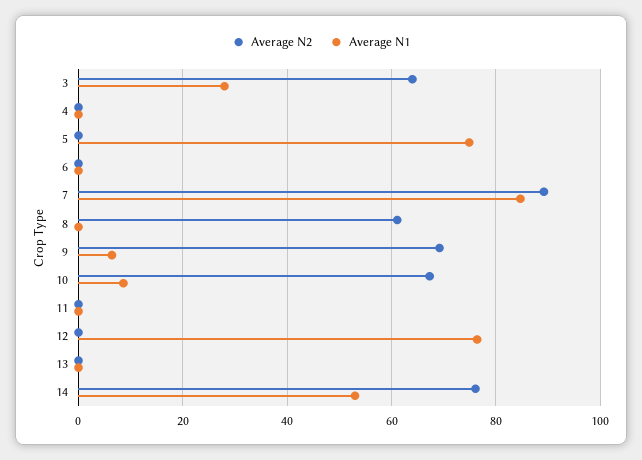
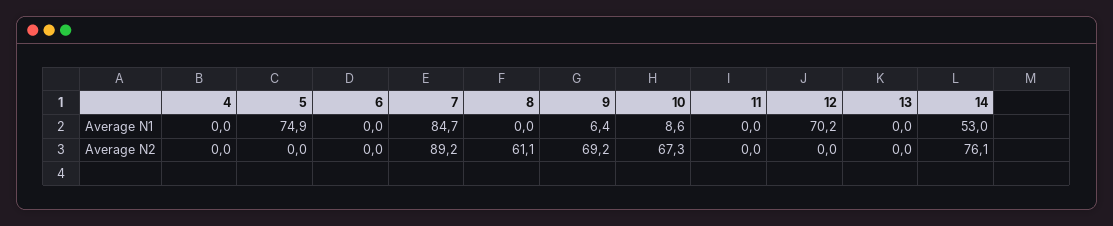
Average N2, 3: 64 -> none
Average N1, 3: 28 -> none
Average N1, 12: 76 -> 70.2

